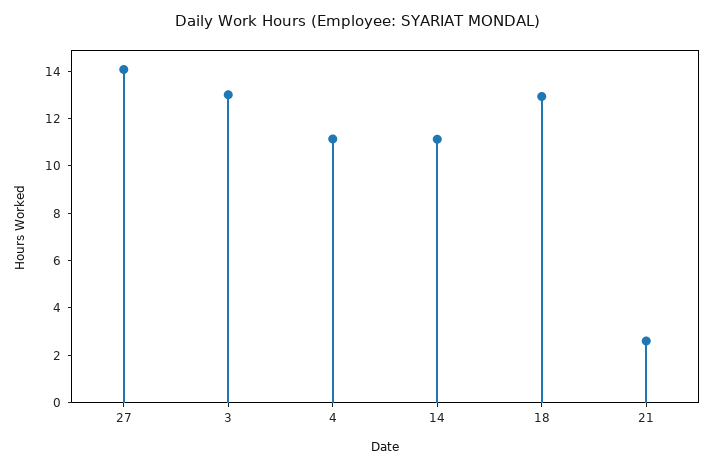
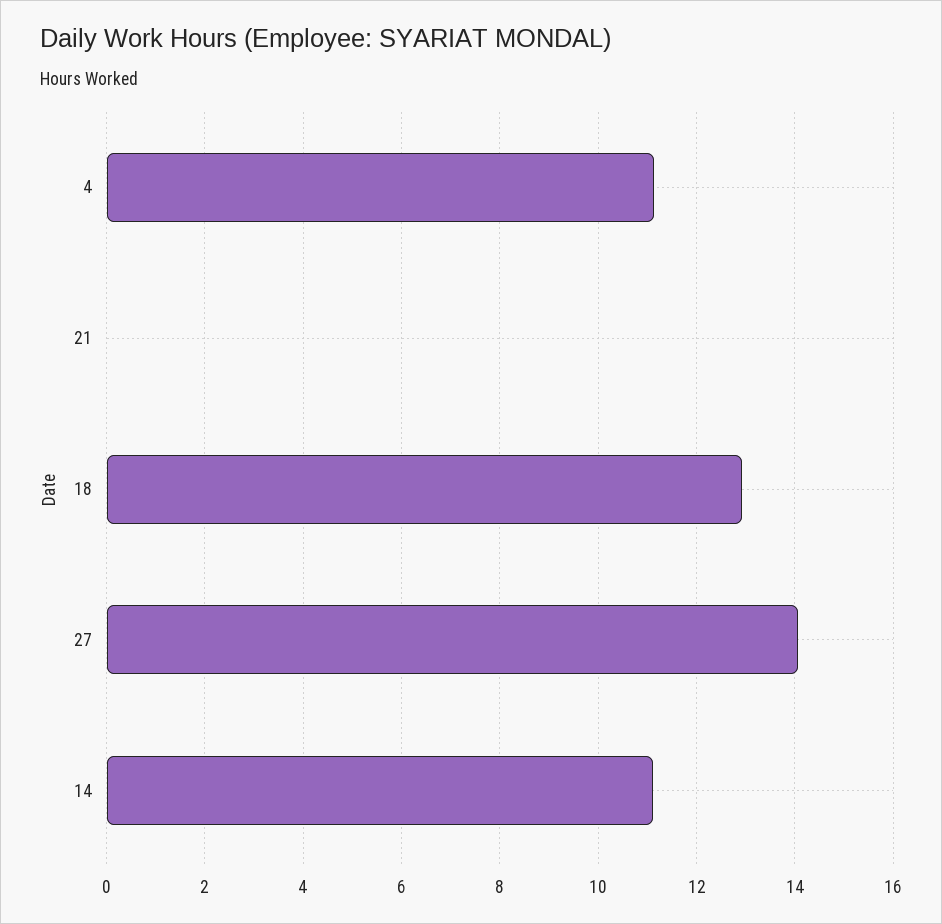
3: 13 -> none
21: 2.5 -> 0

